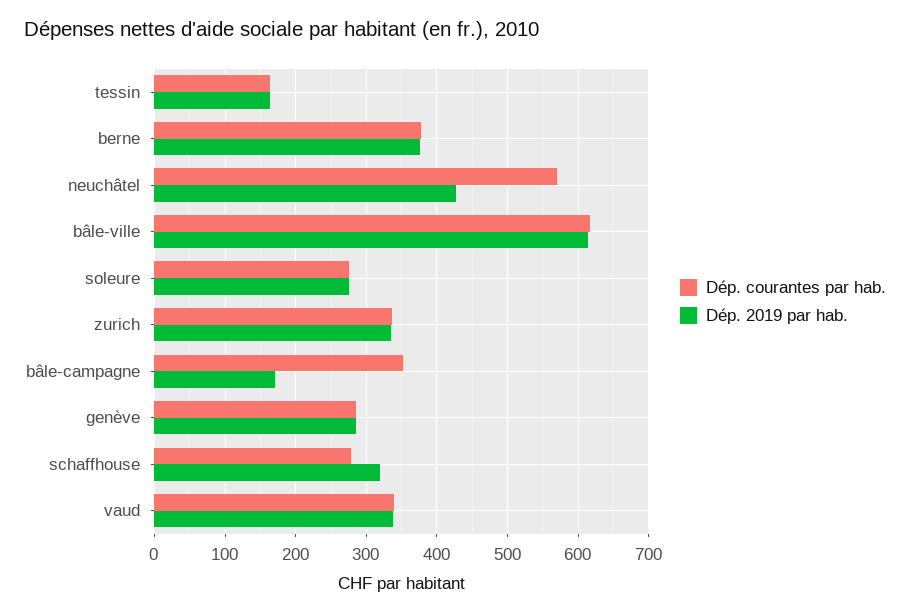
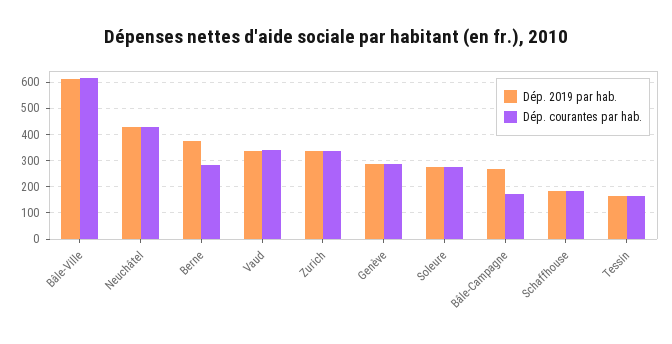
Dép. courantes par hab., berne: 380 -> 275
Dép. courantes par hab., neuchâtel: 570 -> 425
Dép. courantes par hab., bâle-campagne: 350 -> 175
Dép. 2019 par hab., bâle-campagne: 170 -> 275
Dép. courantes par hab., schaffhouse: 280 -> 175
Dép. 2019 par hab., schaffhouse: 320 -> 175

